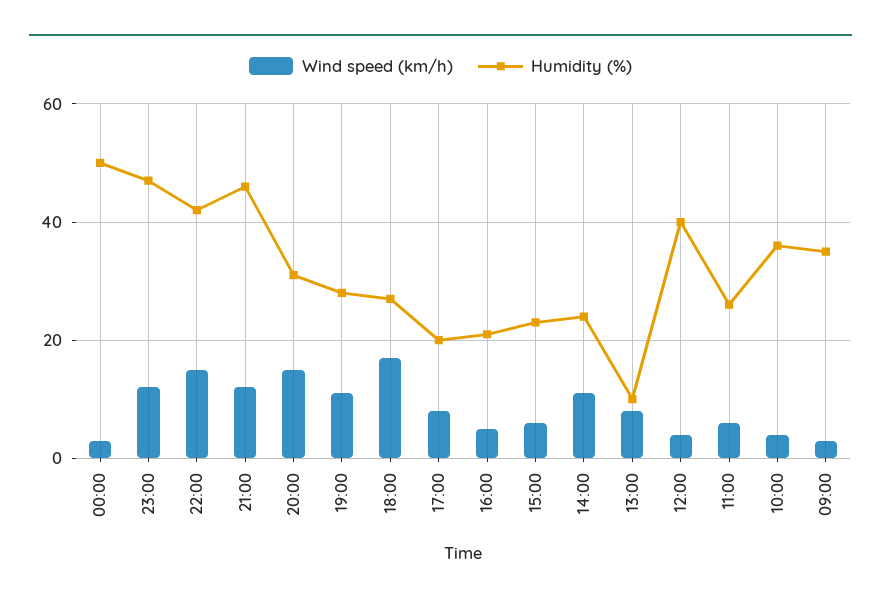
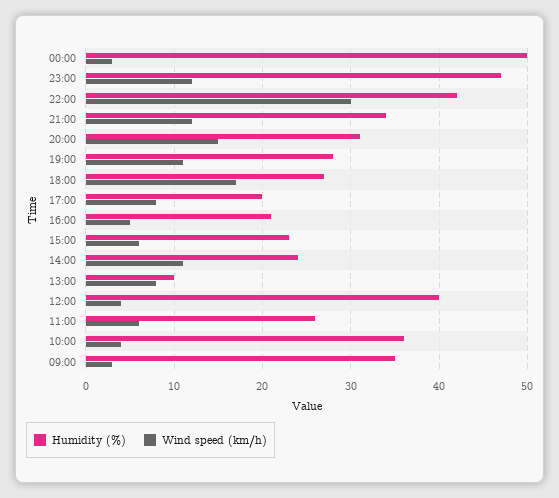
Wind speed (km/h), 22:00: 15 -> 30
Humidity (%), 21:00: 45 -> 34

